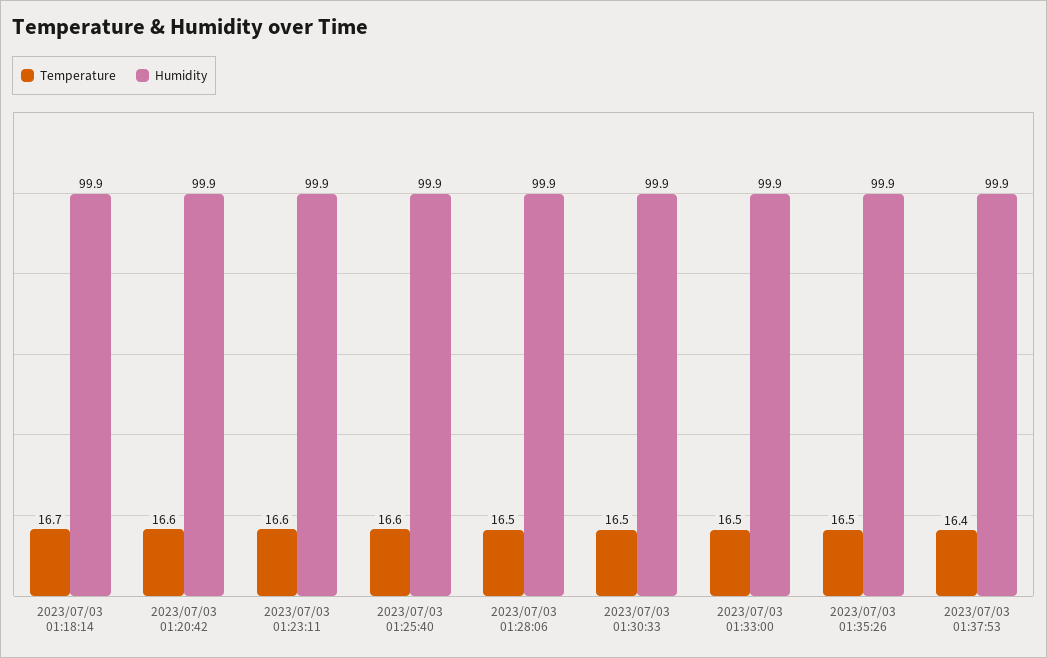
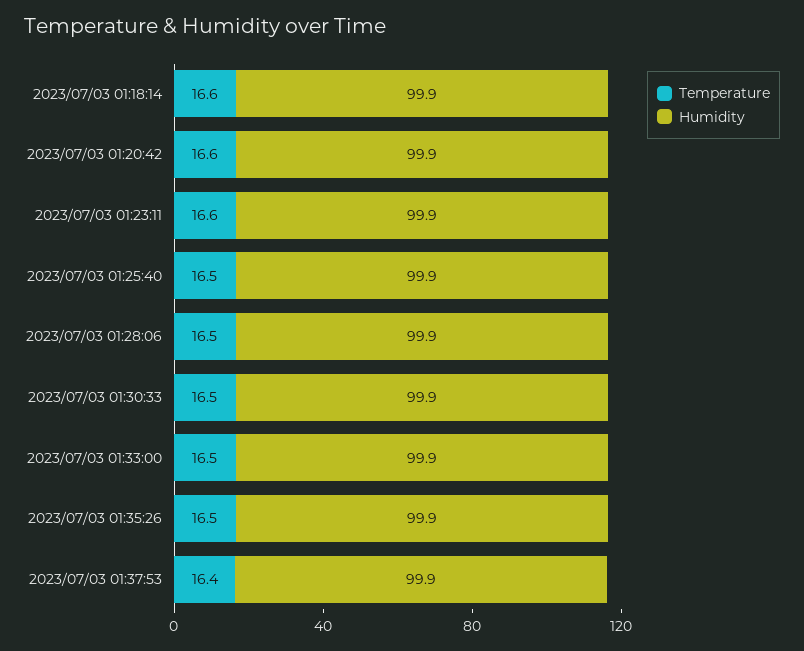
Temperature, 2023/07/03 01:18:14: 16.7 -> 16.6
Temperature, 2023/07/03 01:25:40: 16.6 -> 16.5

